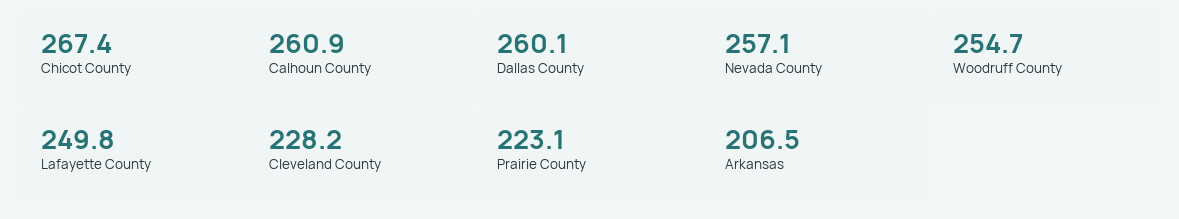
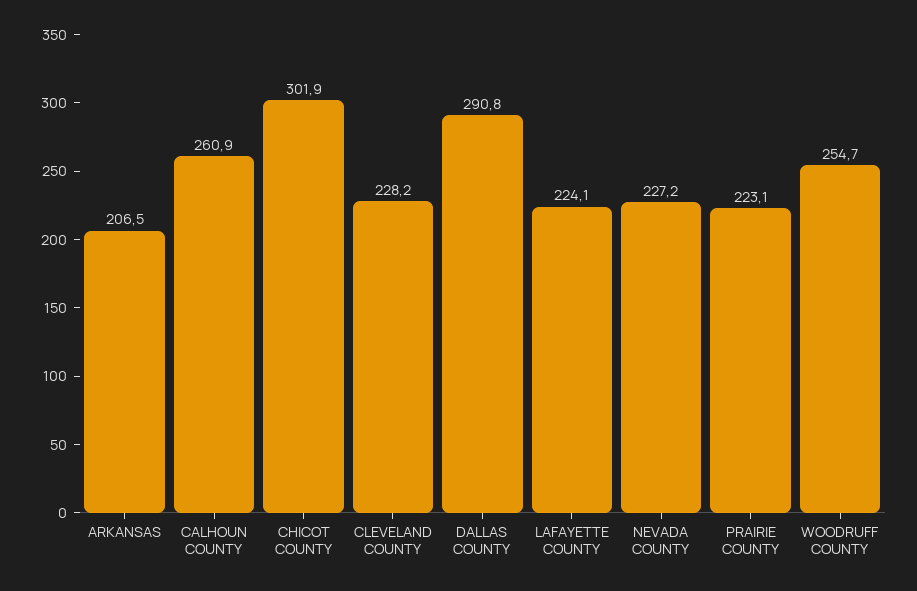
Chicot County: 267.4 -> 301.9
Dallas County: 260.1 -> 290.8
Nevada County: 257.1 -> 227.2
Lafayette County: 249.8 -> 224.1

